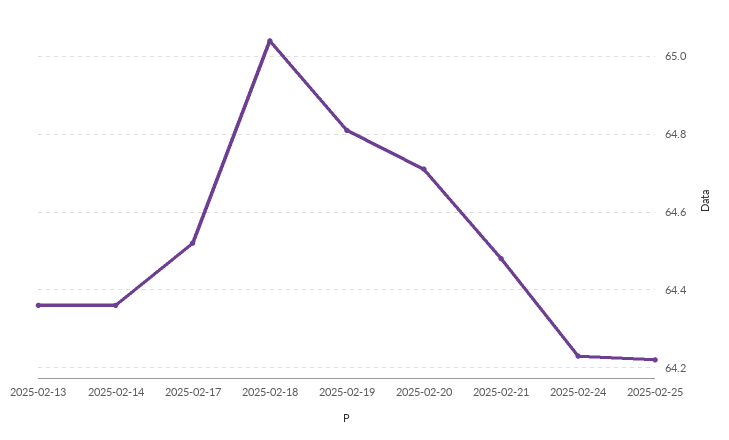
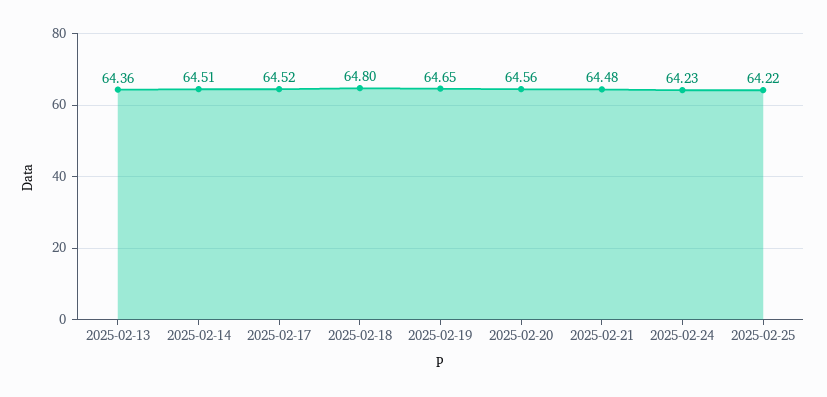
2025-02-14: 64.35 -> 64.51
2025-02-18: 65.05 -> 64.8
2025-02-19: 64.8 -> 64.65
2025-02-20: 64.7 -> 64.56

